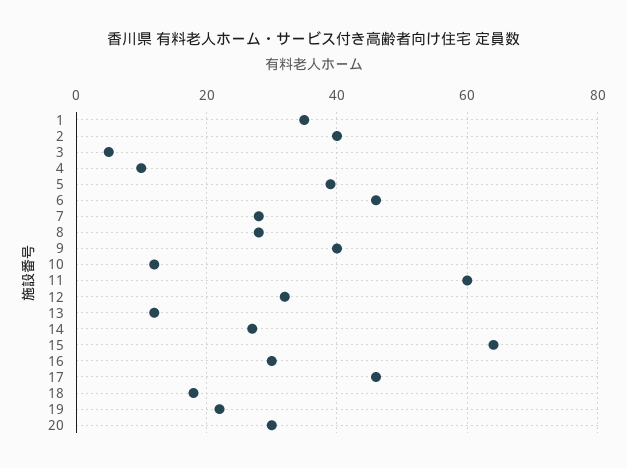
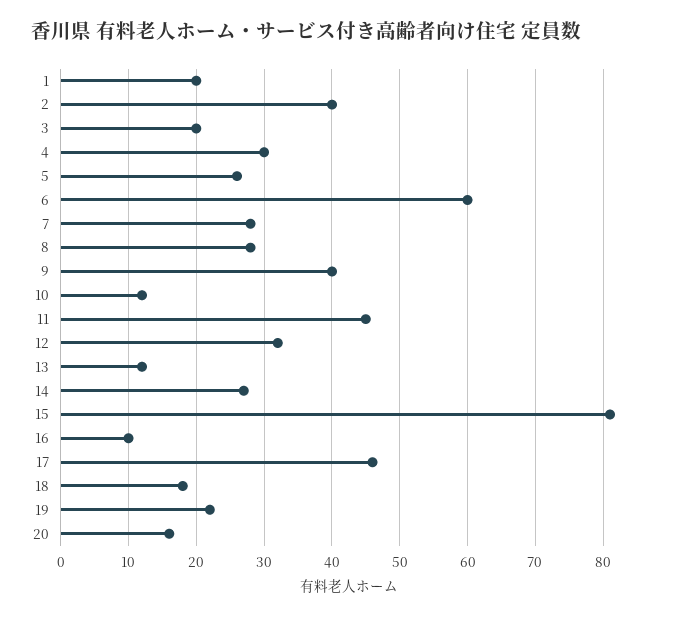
1: 35 -> 20
3: 5 -> 20
4: 10 -> 30
5: 40 -> 26
6: 45 -> 60
11: 60 -> 45
15: 65 -> 81
16: 30 -> 10
20: 30 -> 16

